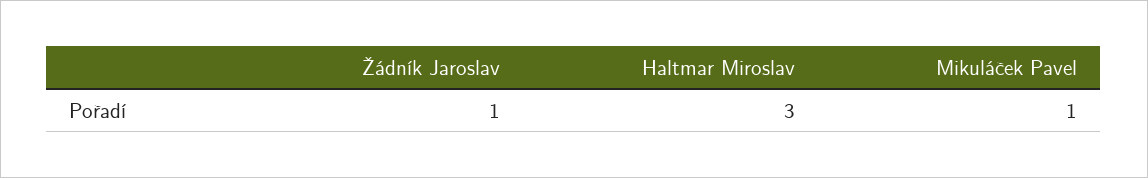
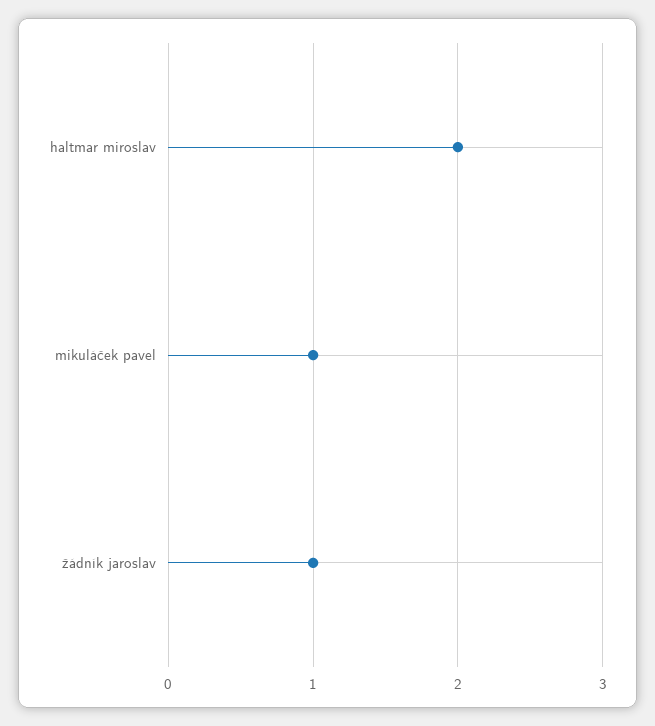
Haltmar Miroslav: 3 -> 2

